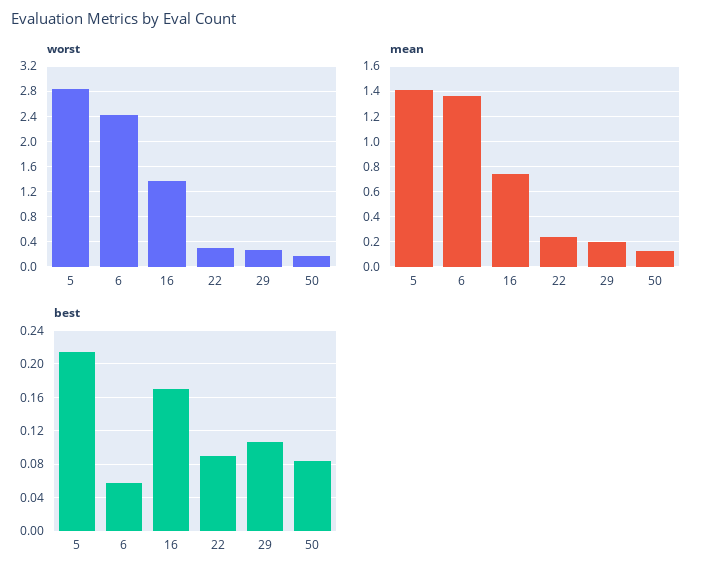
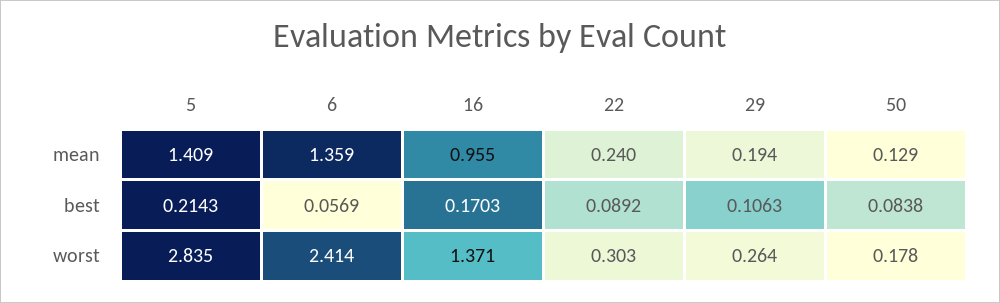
mean, 16: 0.75 -> 0.955

